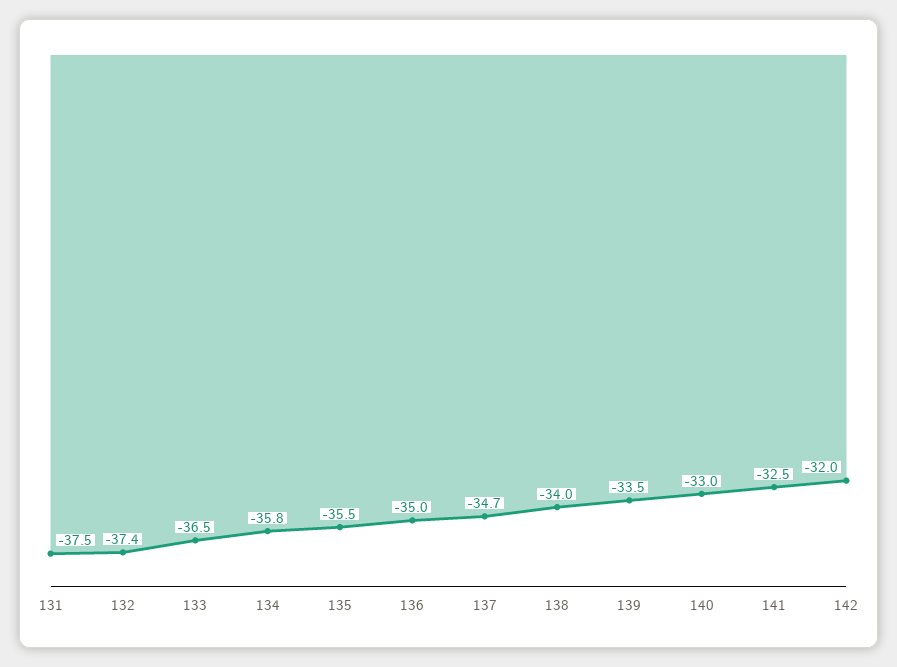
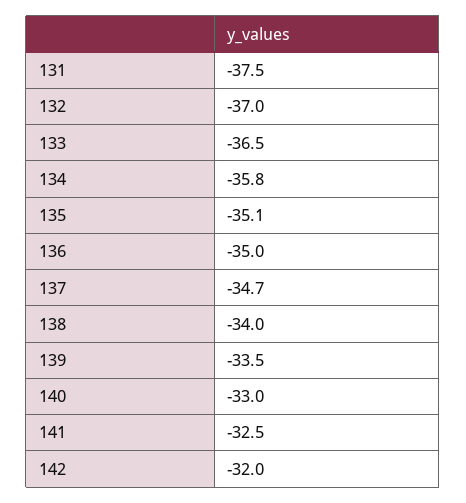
132: -37.4 -> -37
135: -35.5 -> -35.1

